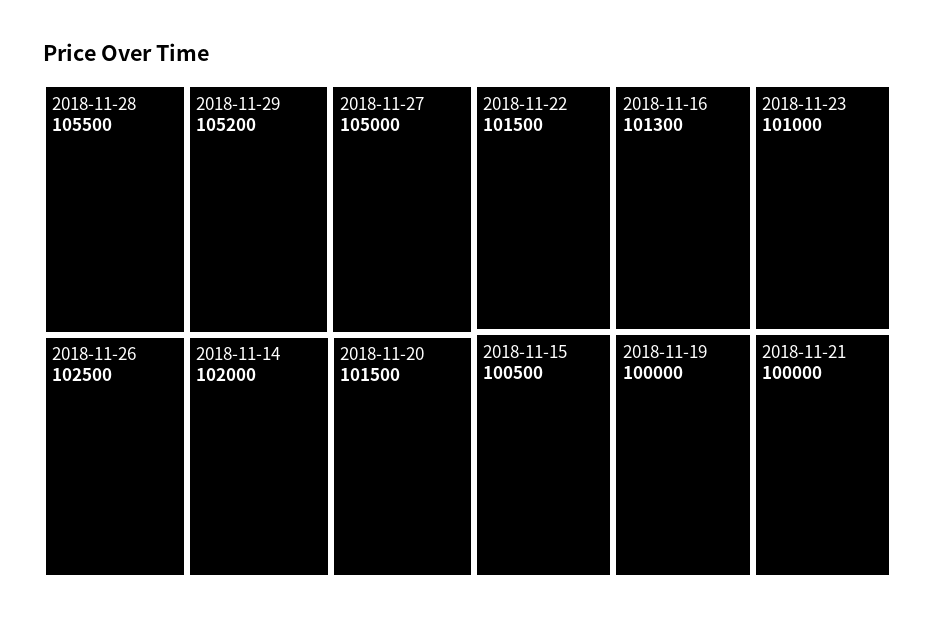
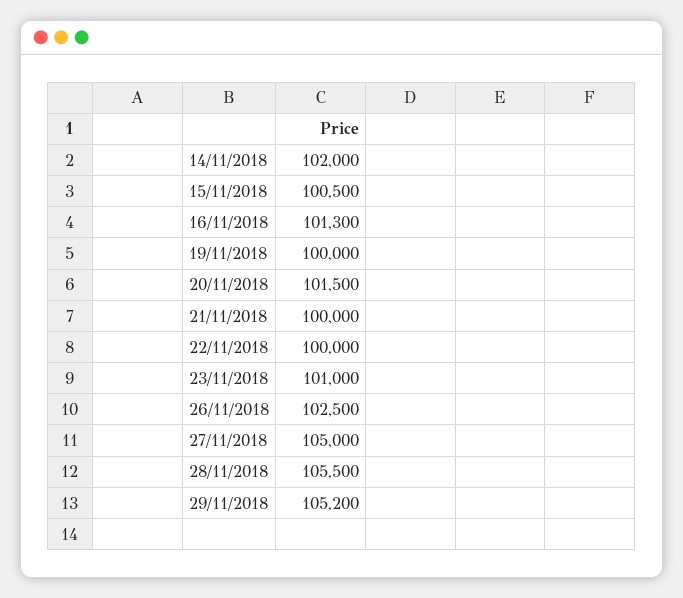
2018-11-22: 101500 -> 100000

